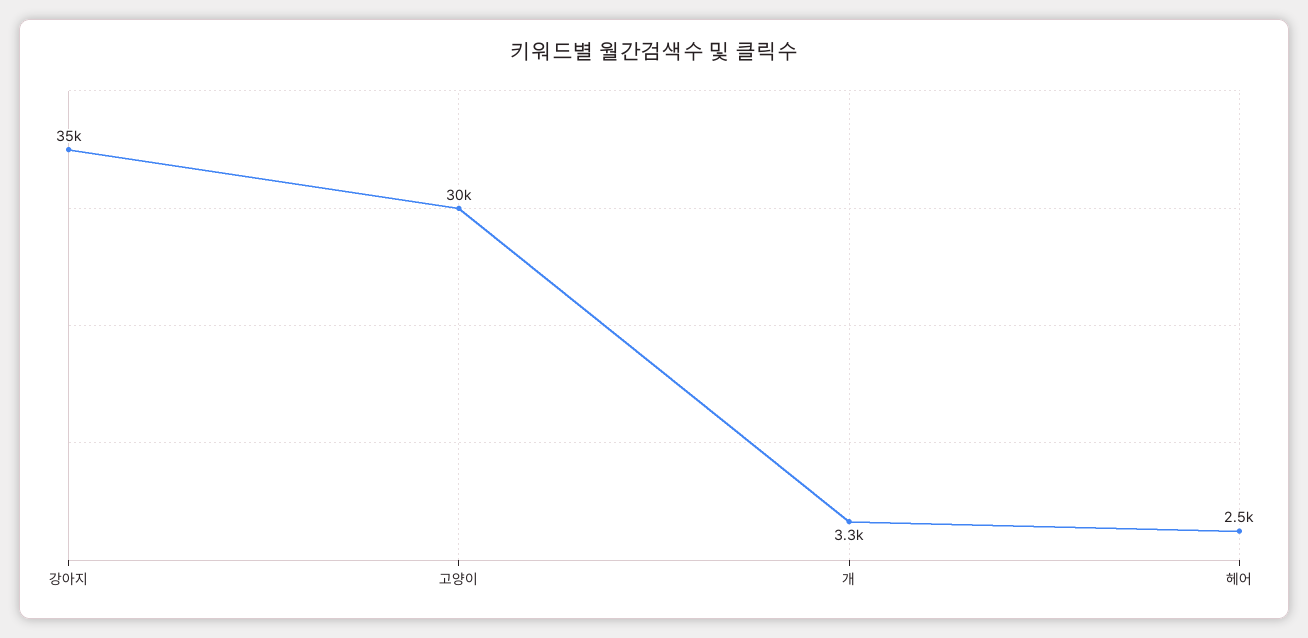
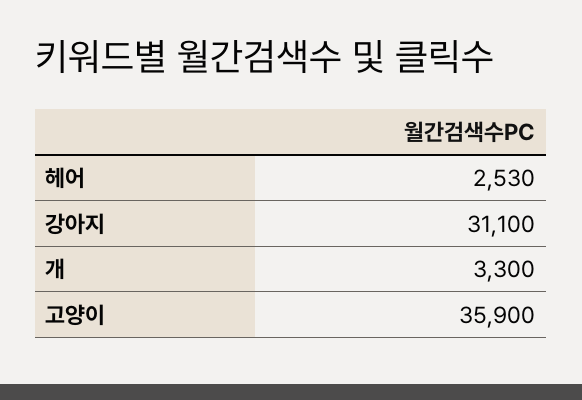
강아지: 35000 -> 31100
고양이: 30000 -> 35900

